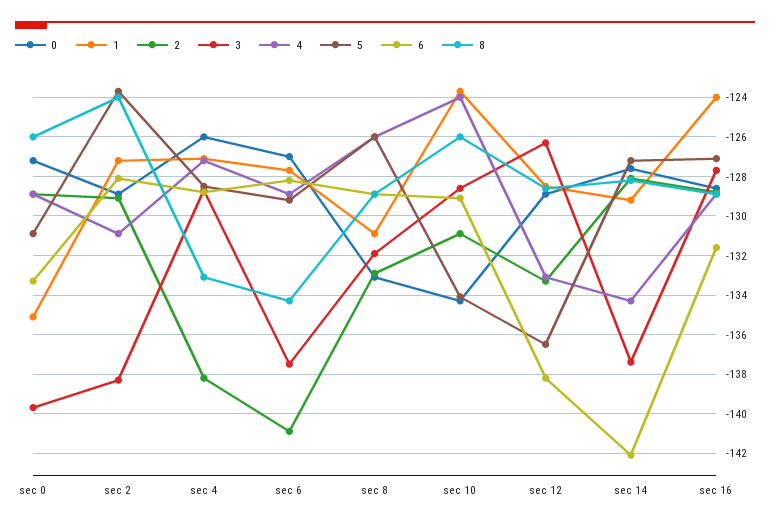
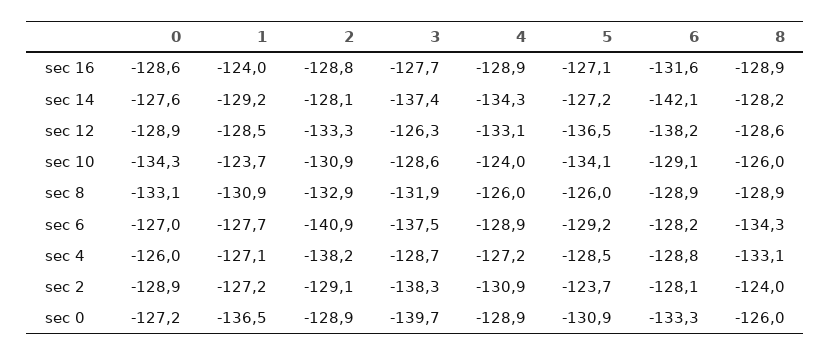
1, sec 0: -135 -> -136.5

